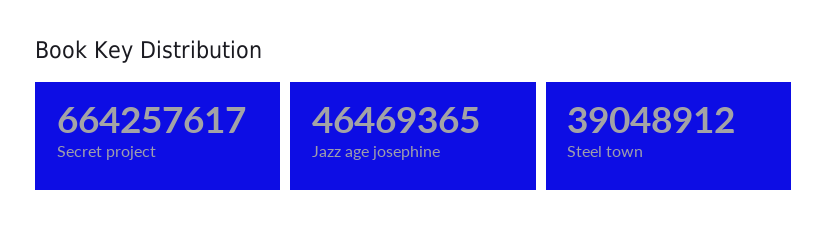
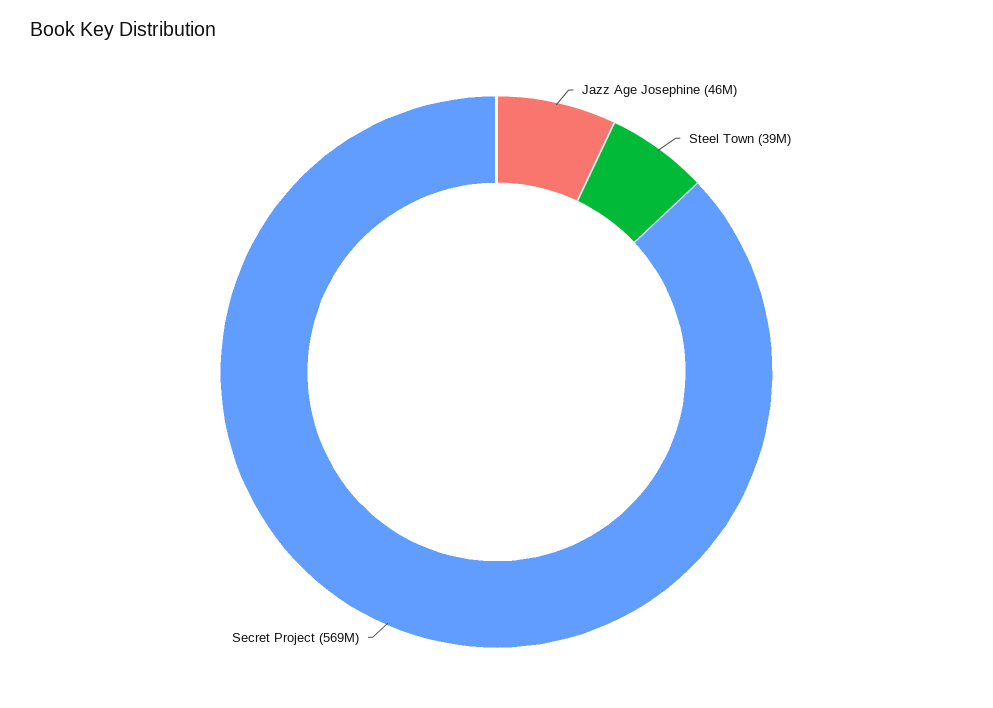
Secret project: 664257617 -> 569000000

